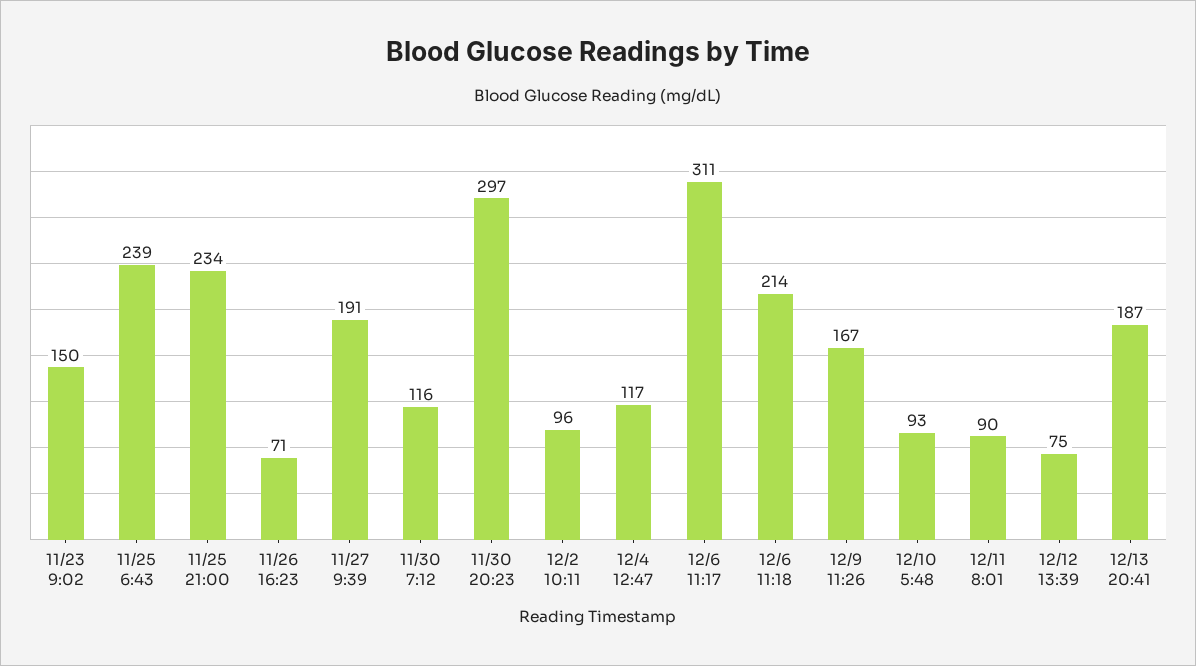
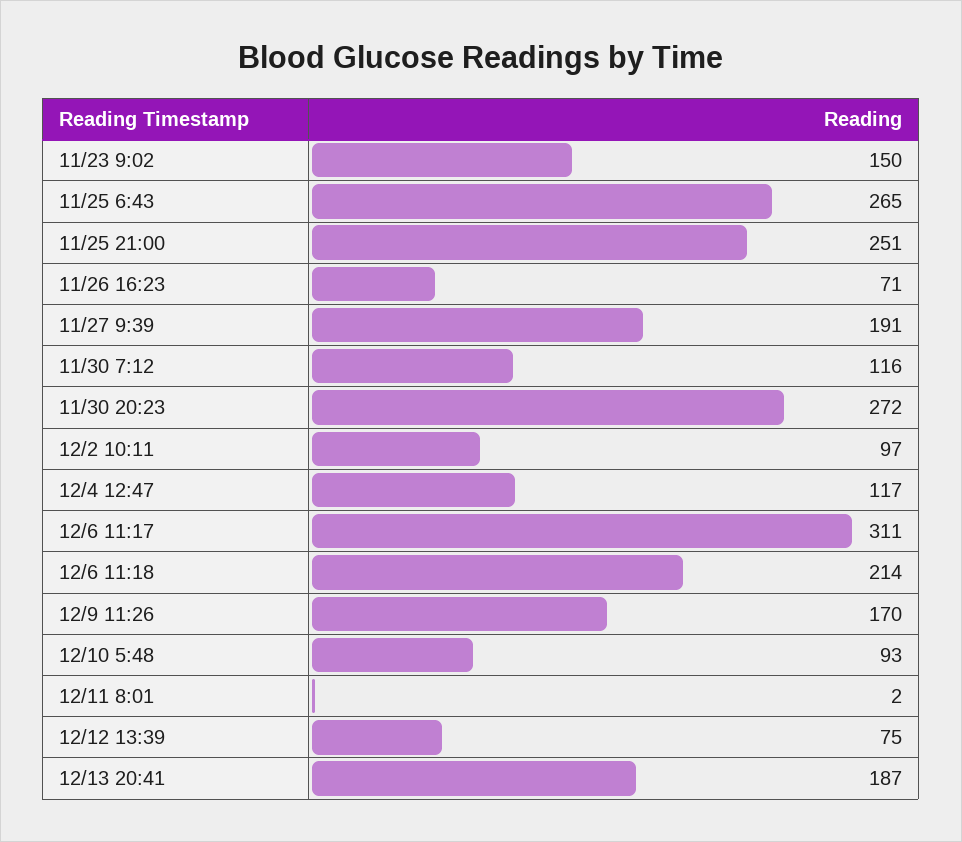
11/25 6:43: 239 -> 265
11/25 21:00: 234 -> 251
11/30 20:23: 297 -> 272
12/2 10:11: 96 -> 97
12/9 11:26: 167 -> 170
12/11 8:01: 90 -> 2

